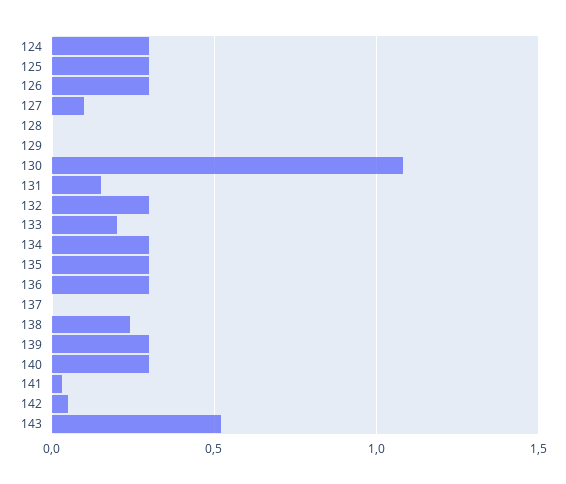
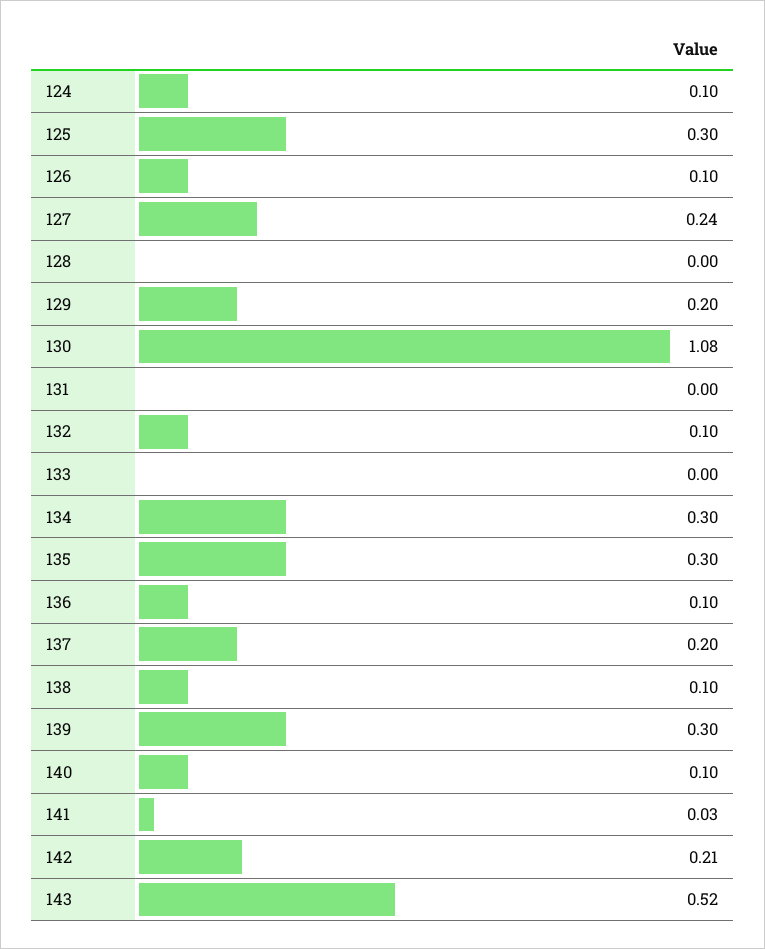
124: 0.3 -> 0.1
126: 0.3 -> 0.1
127: 0.1 -> 0.24
129: 0 -> 0.2
131: 0.15 -> 0
132: 0.3 -> 0.1
133: 0.2 -> 0
136: 0.3 -> 0.1
137: 0 -> 0.2
138: 0.25 -> 0.1
140: 0.3 -> 0.1
142: 0.05 -> 0.21

